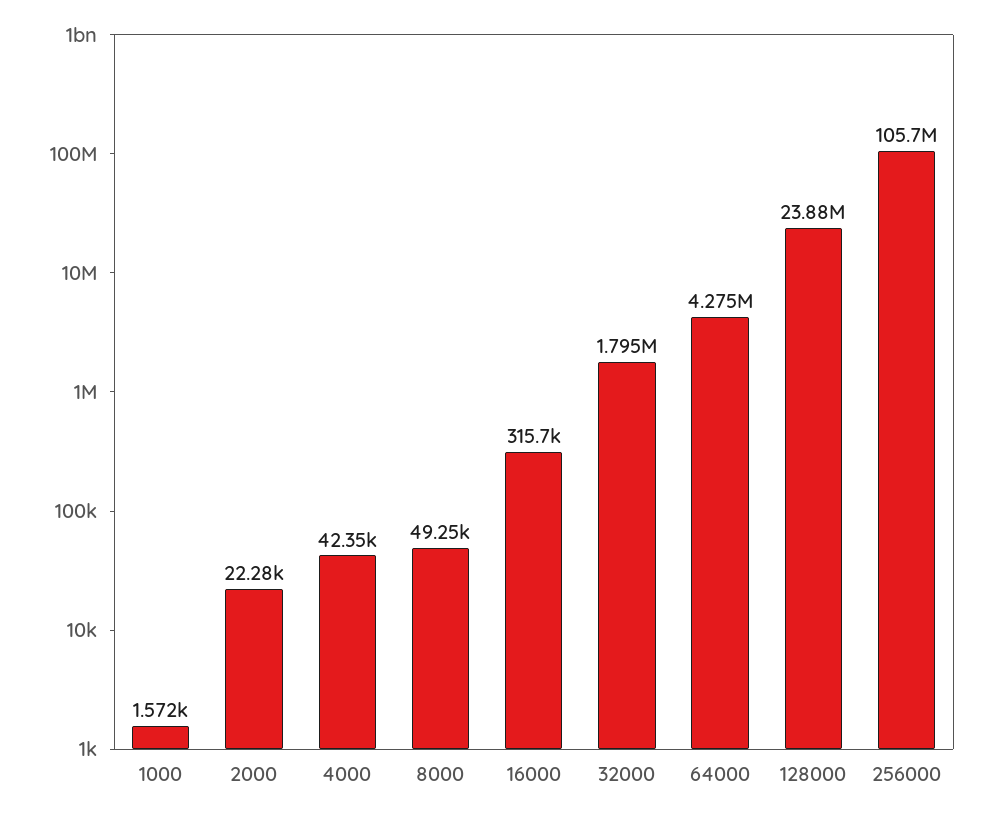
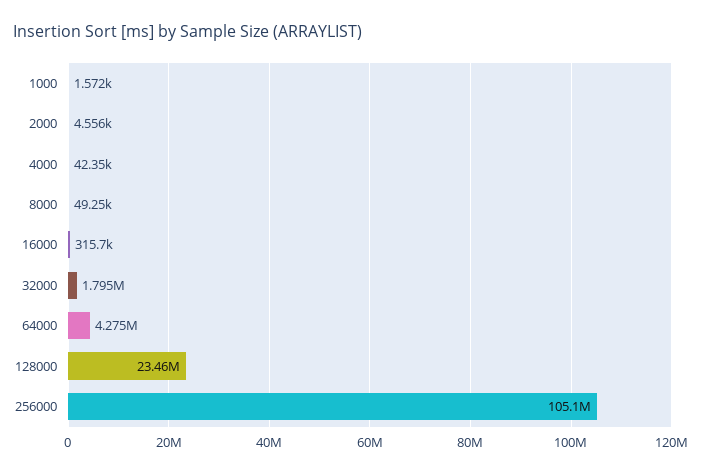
2000: 22280 -> 4556
128000: 23880000 -> 23460000
256000: 105700000 -> 105100000

